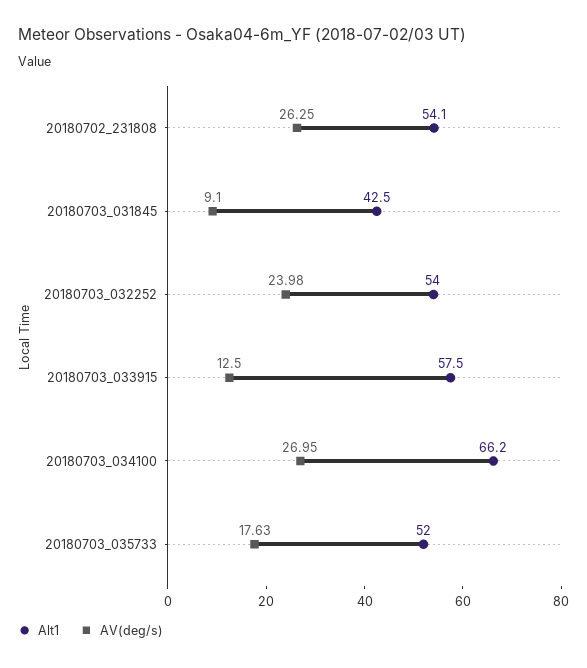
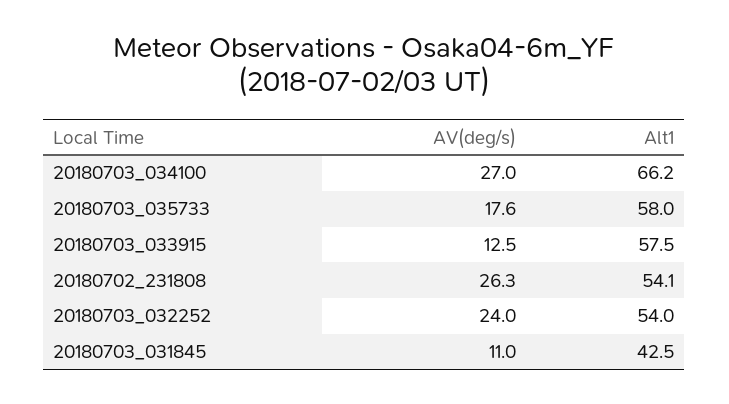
AV(deg/s), 20180703_031845: 9.1 -> 11
Alt1, 20180703_035733: 52 -> 58

